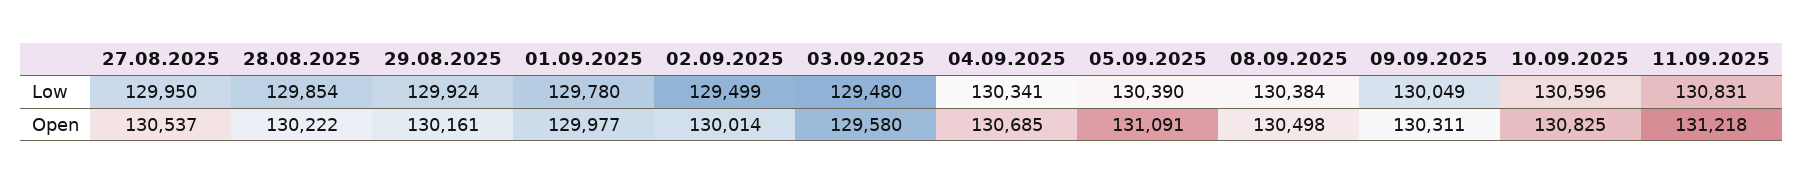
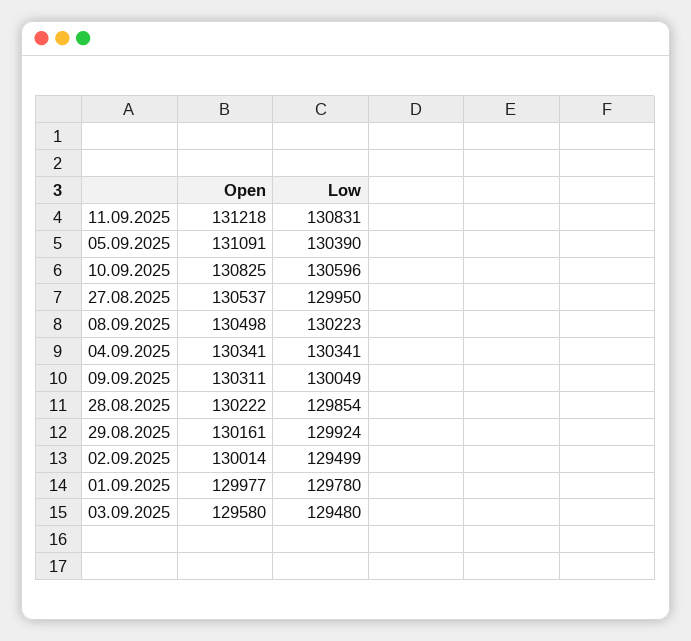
08.09.2025, Low: 130384 -> 130223
04.09.2025, Open: 130685 -> 130341

